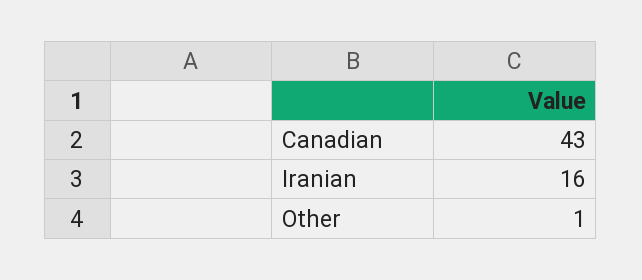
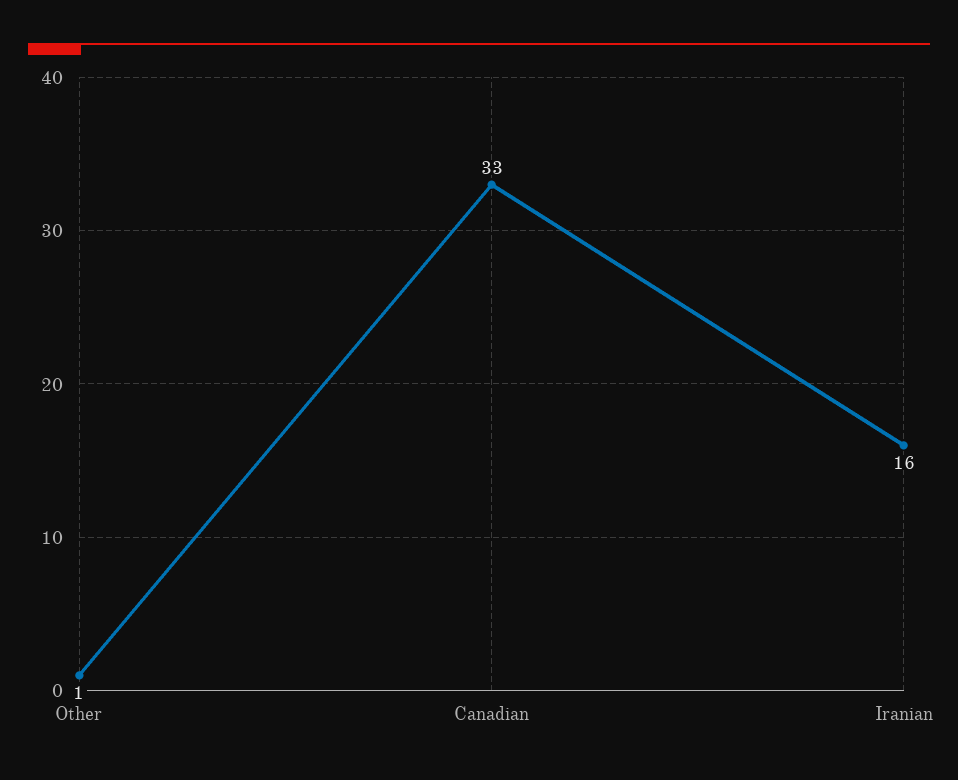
Canadian: 43 -> 33

